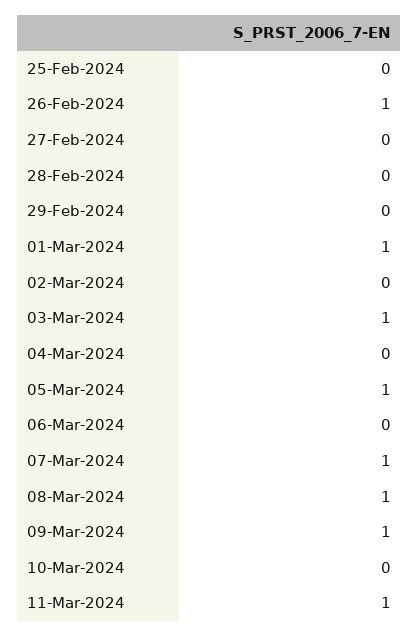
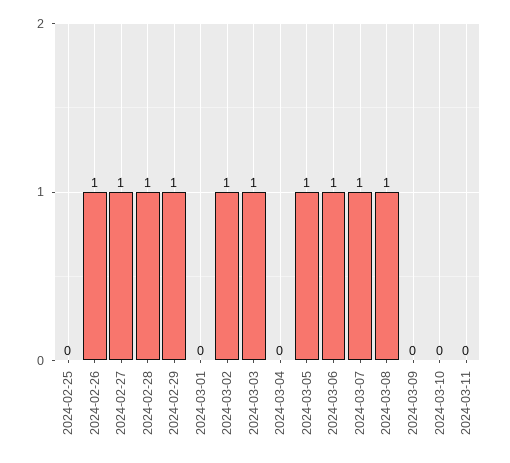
27-Feb-2024: 0 -> 1
28-Feb-2024: 0 -> 1
29-Feb-2024: 0 -> 1
01-Mar-2024: 1 -> 0
02-Mar-2024: 0 -> 1
06-Mar-2024: 0 -> 1
09-Mar-2024: 1 -> 0
11-Mar-2024: 1 -> 0

